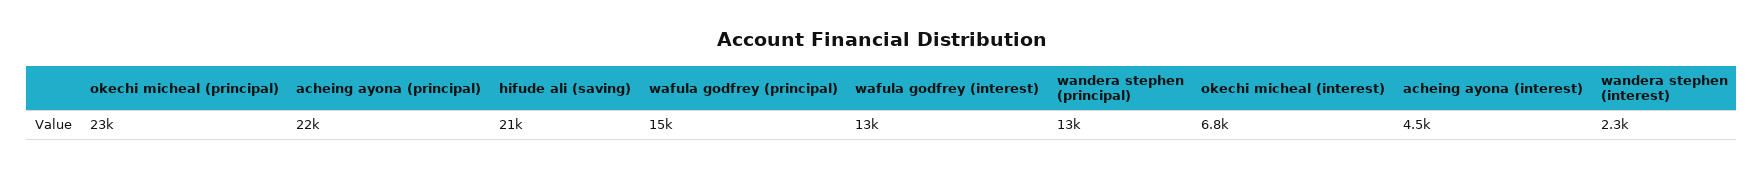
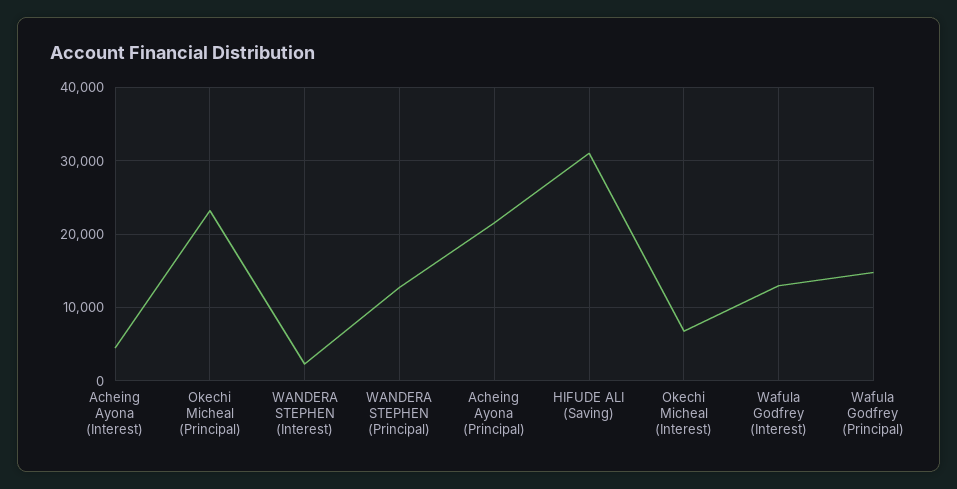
hifude ali (saving): 21000 -> 31000

